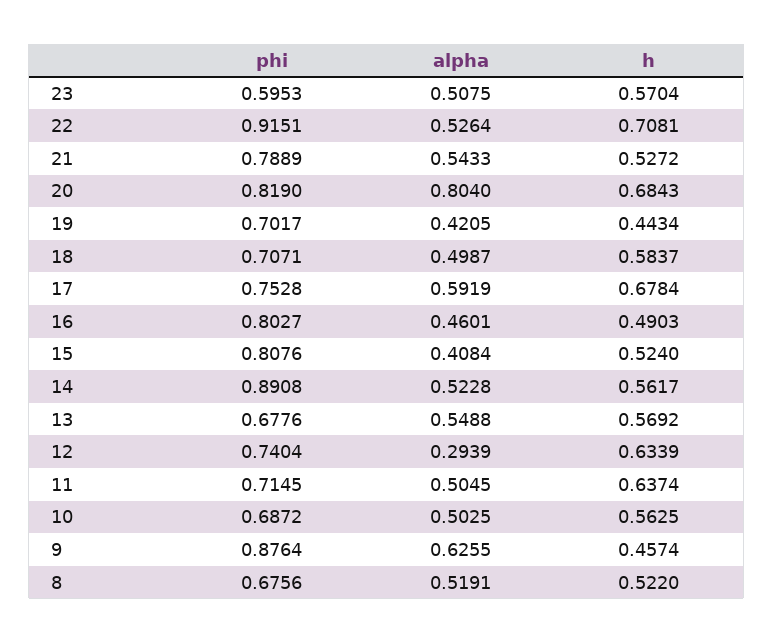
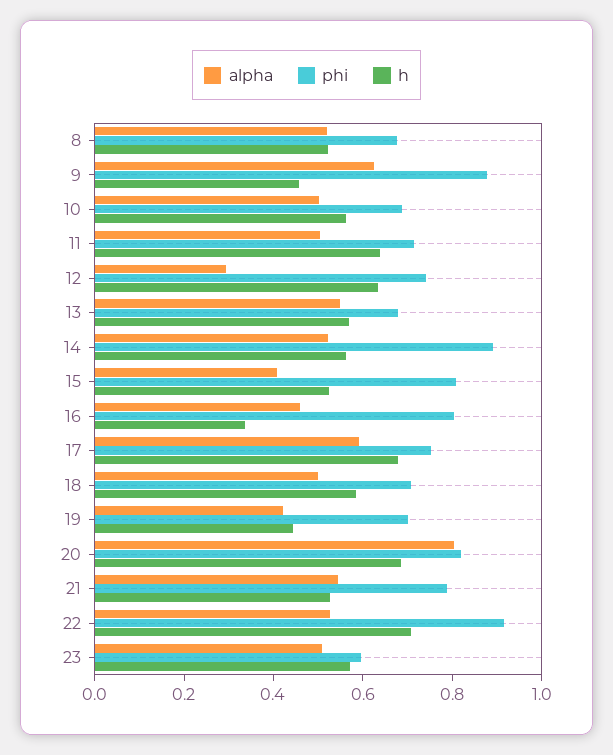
h, 16: 0.4903 -> 0.35

